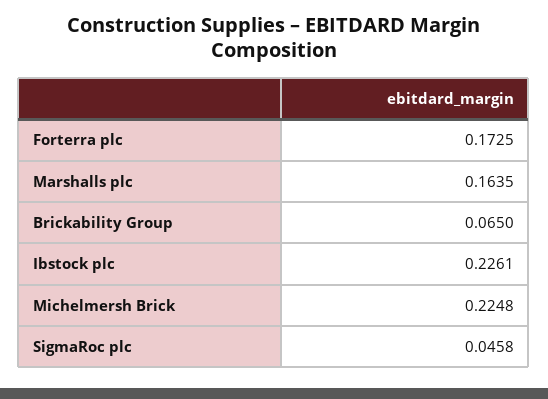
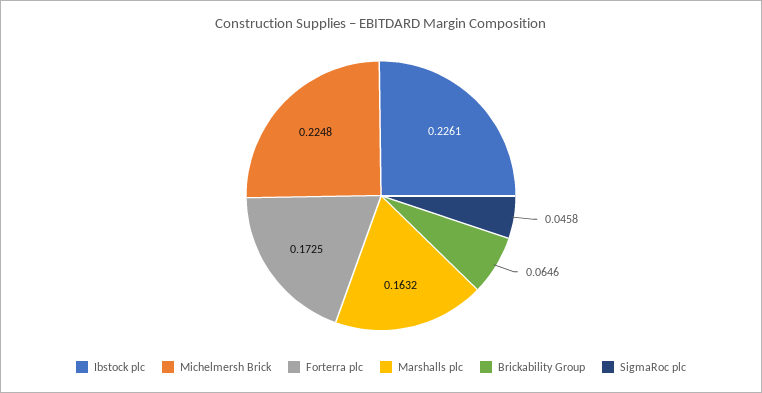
Marshalls plc: 0.1635 -> 0.1632
Brickability Group: 0.065 -> 0.0646

